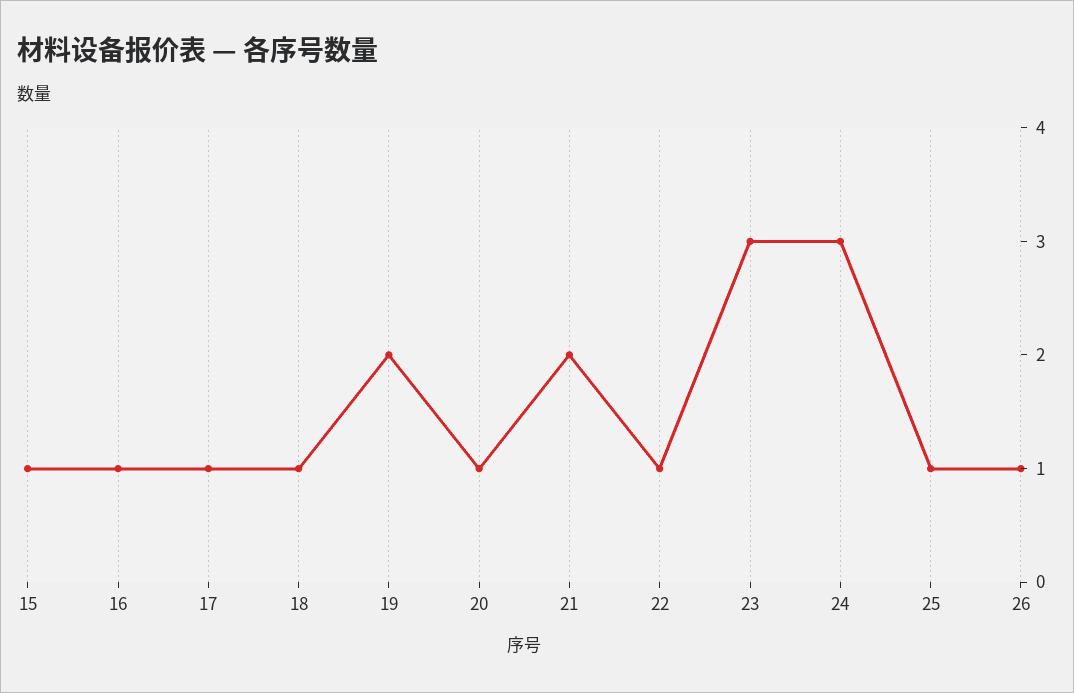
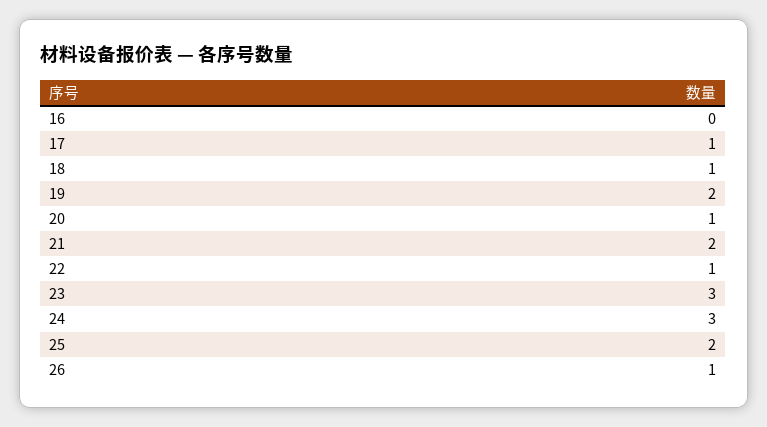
15: 1 -> none
16: 1 -> 0
25: 1 -> 2

